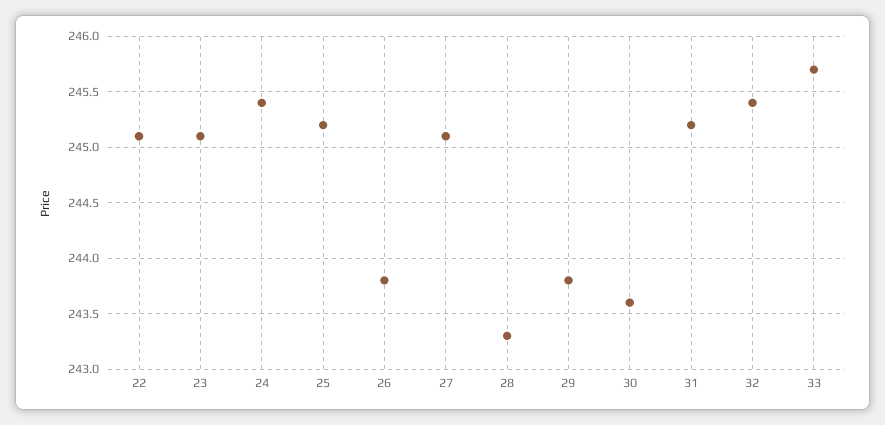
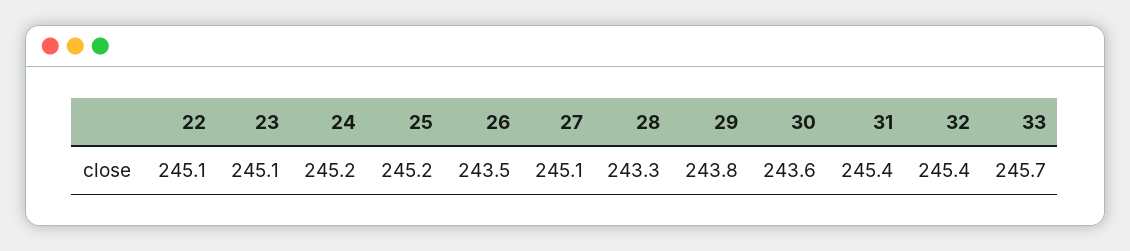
24: 245.4 -> 245.2
26: 243.8 -> 243.5
31: 245.2 -> 245.4

